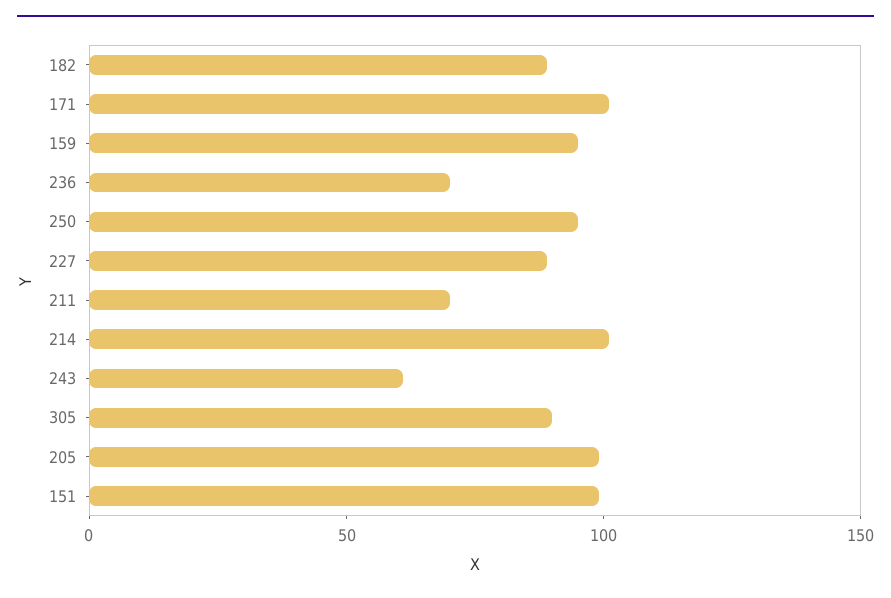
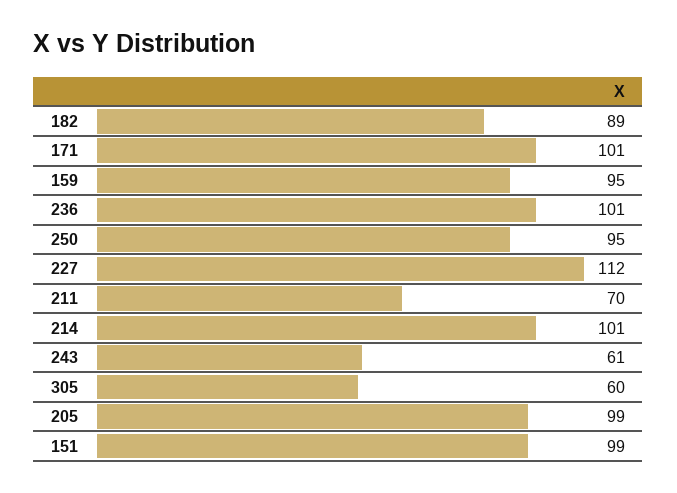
236: 70 -> 101
227: 90 -> 112
305: 90 -> 60

